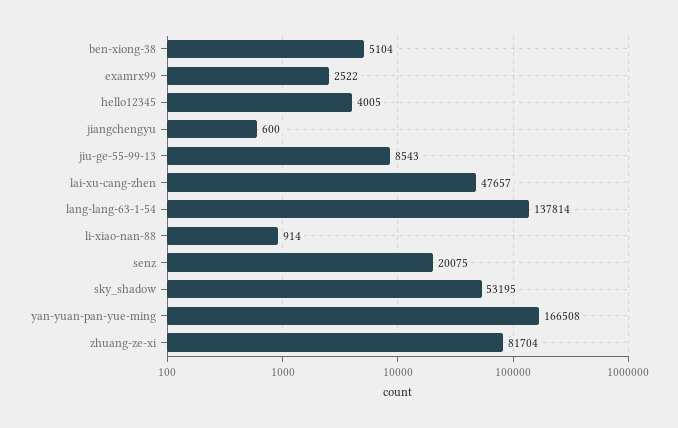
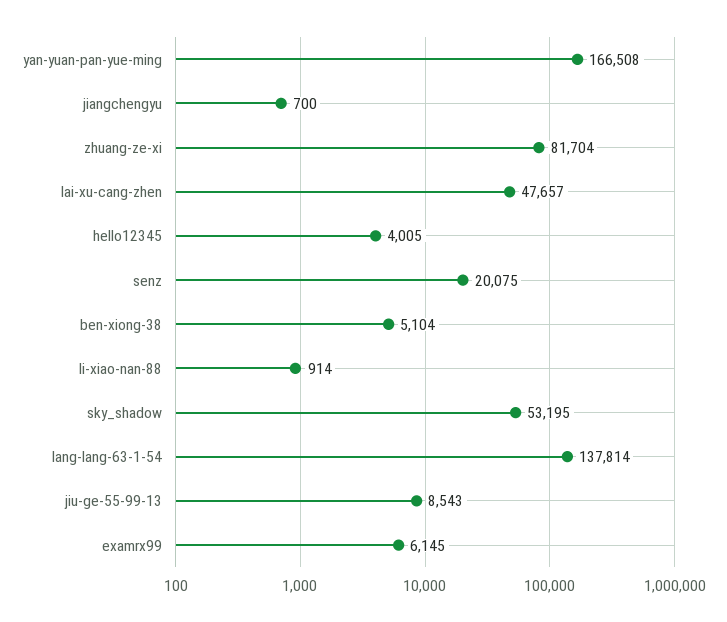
examrx99: 2522 -> 6145
jiangchengyu: 600 -> 700

